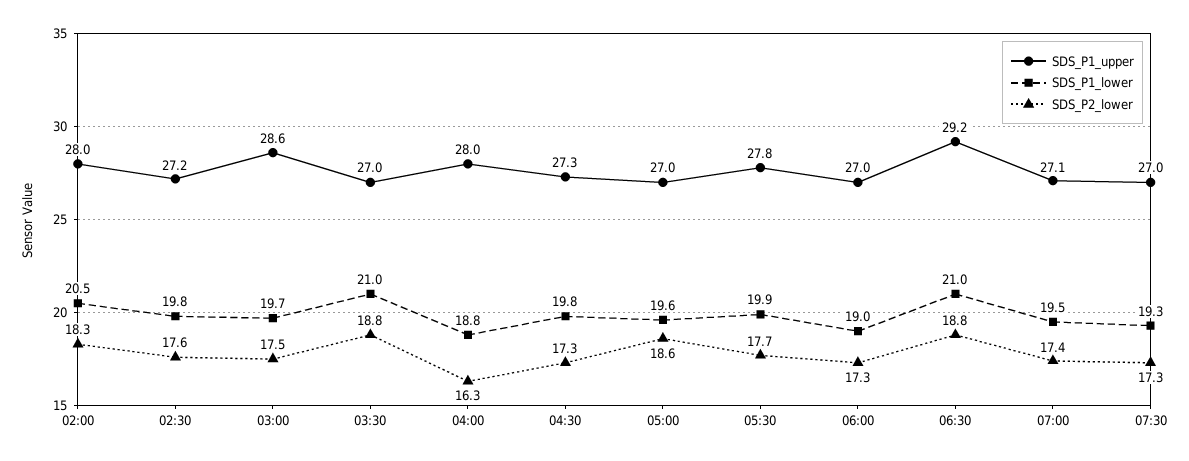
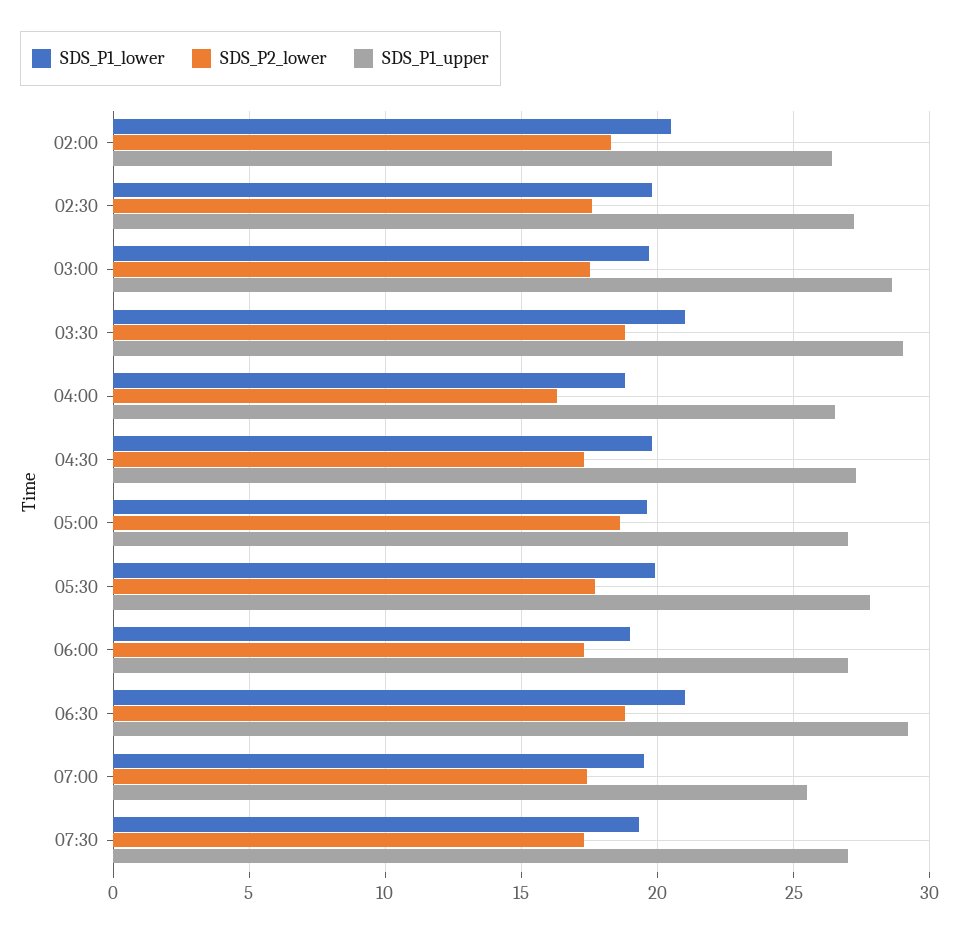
SDS_P1_upper, 02:00: 28 -> 26.5
SDS_P1_upper, 03:30: 27 -> 29
SDS_P1_upper, 04:00: 28 -> 26.5
SDS_P1_upper, 07:00: 27.1 -> 25.5

